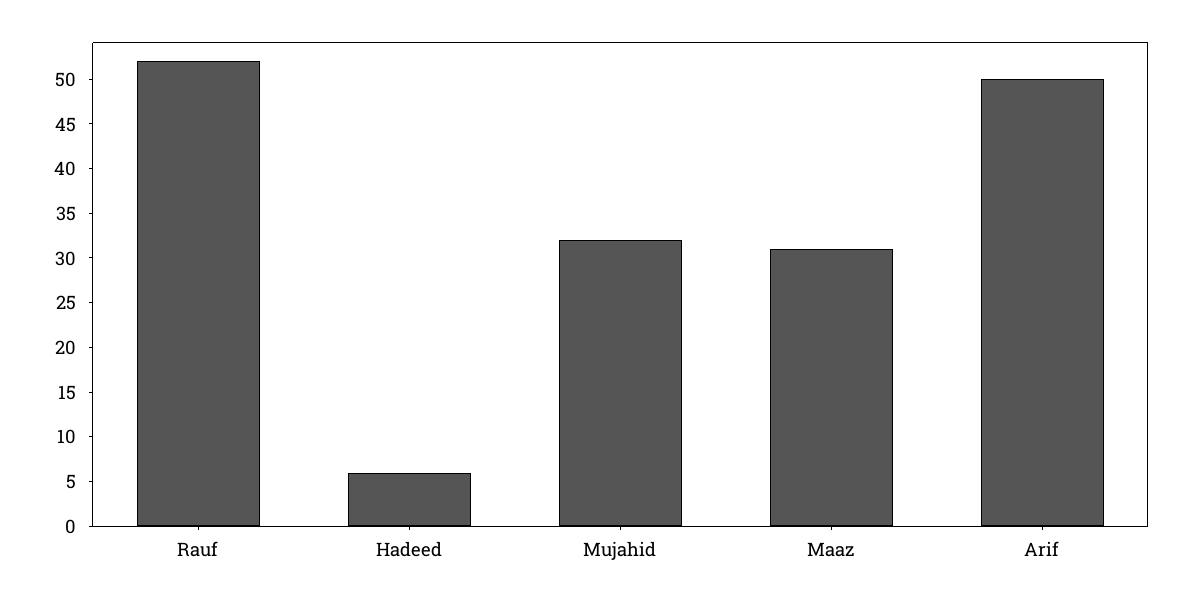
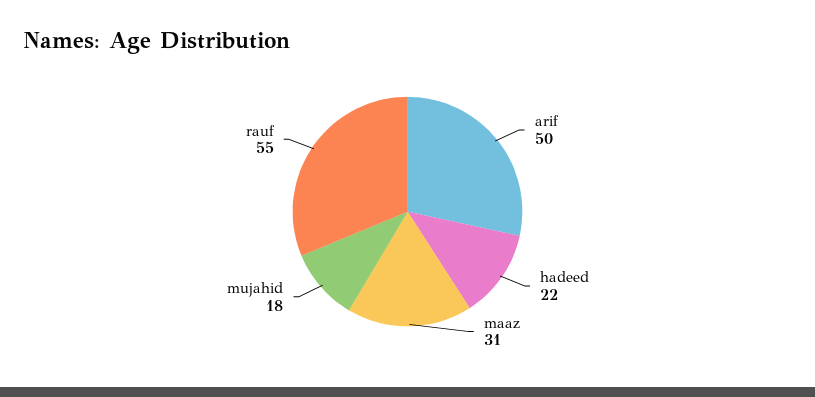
Rauf: 52 -> 55
Hadeed: 6 -> 22
Mujahid: 32 -> 18

